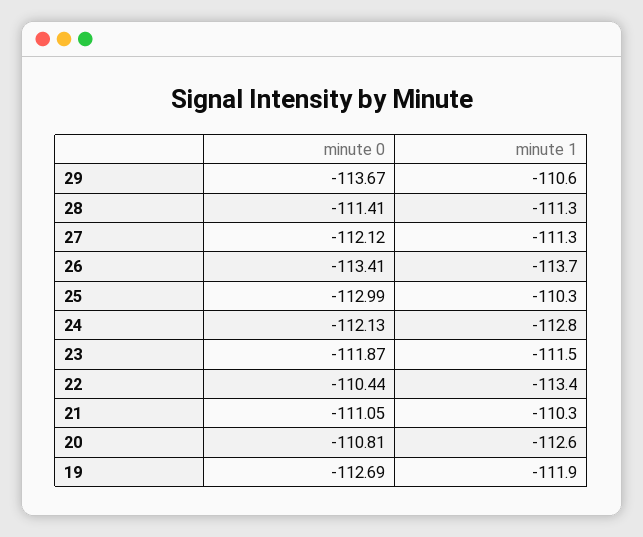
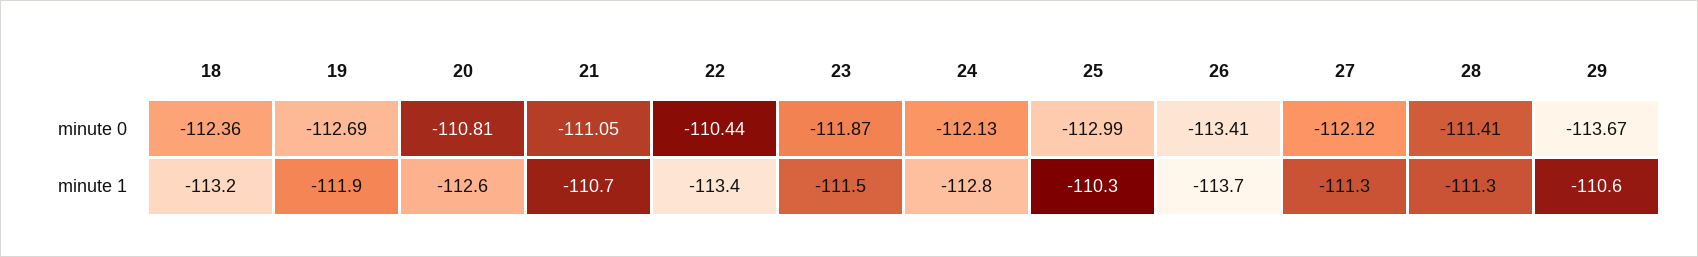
minute 1, 21: -110.3 -> -110.7
minute 0, 18: none -> -112.36
minute 1, 18: none -> -113.2

